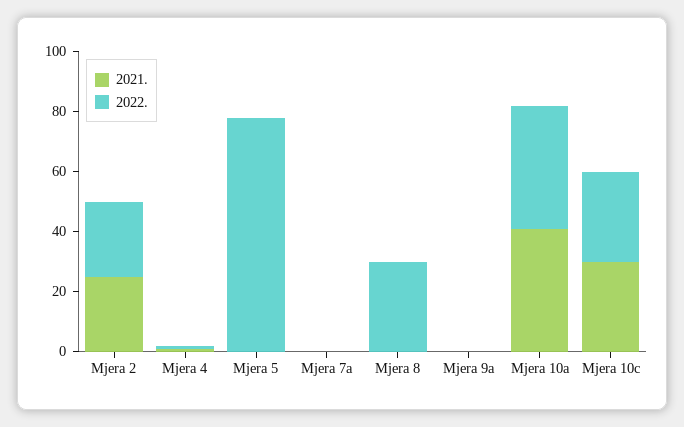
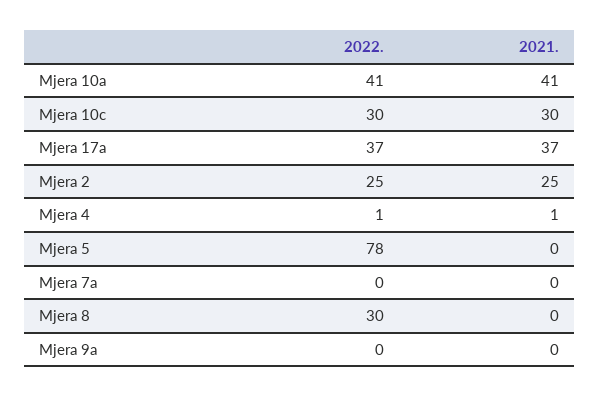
2022., Mjera 17a: none -> 37
2021., Mjera 17a: none -> 37

